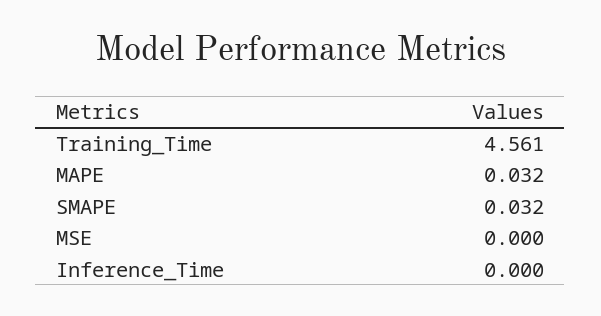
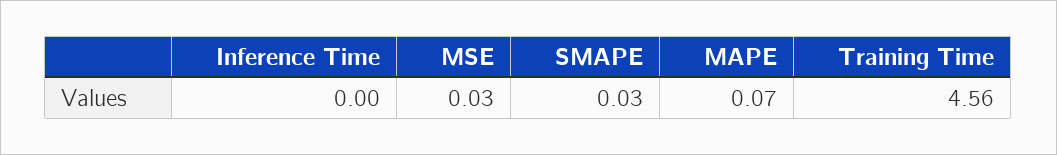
MAPE: 0.032 -> 0.07
MSE: 0 -> 0.03

